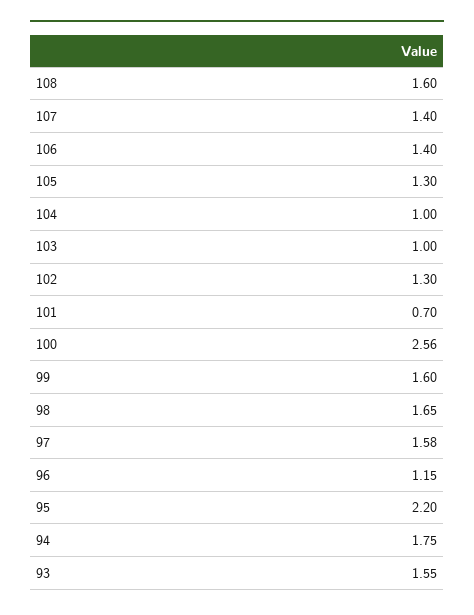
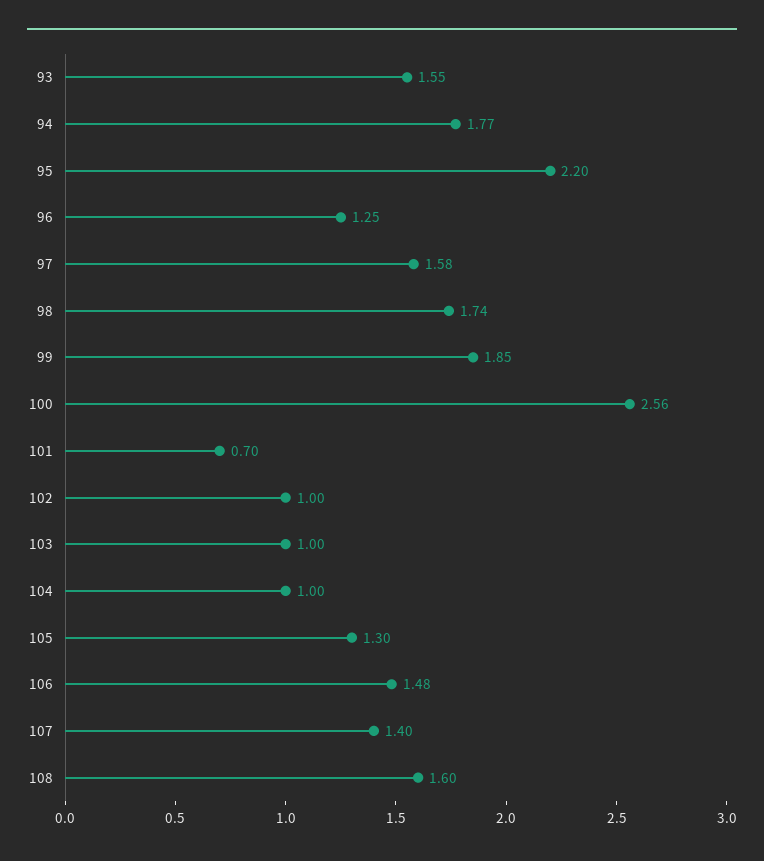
106: 1.4 -> 1.48
102: 1.3 -> 1
99: 1.6 -> 1.85
98: 1.65 -> 1.74
96: 1.15 -> 1.25
94: 1.75 -> 1.77

